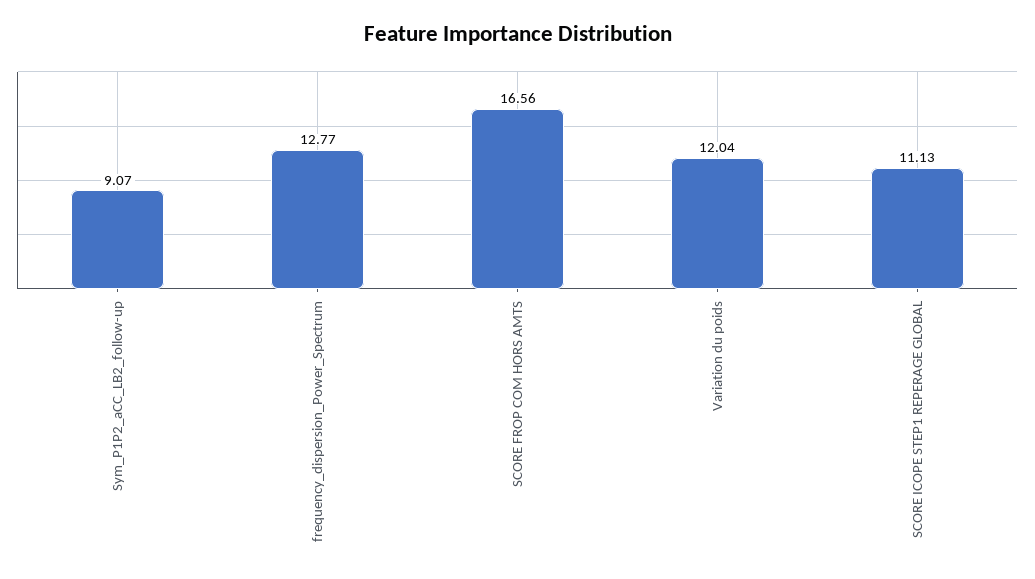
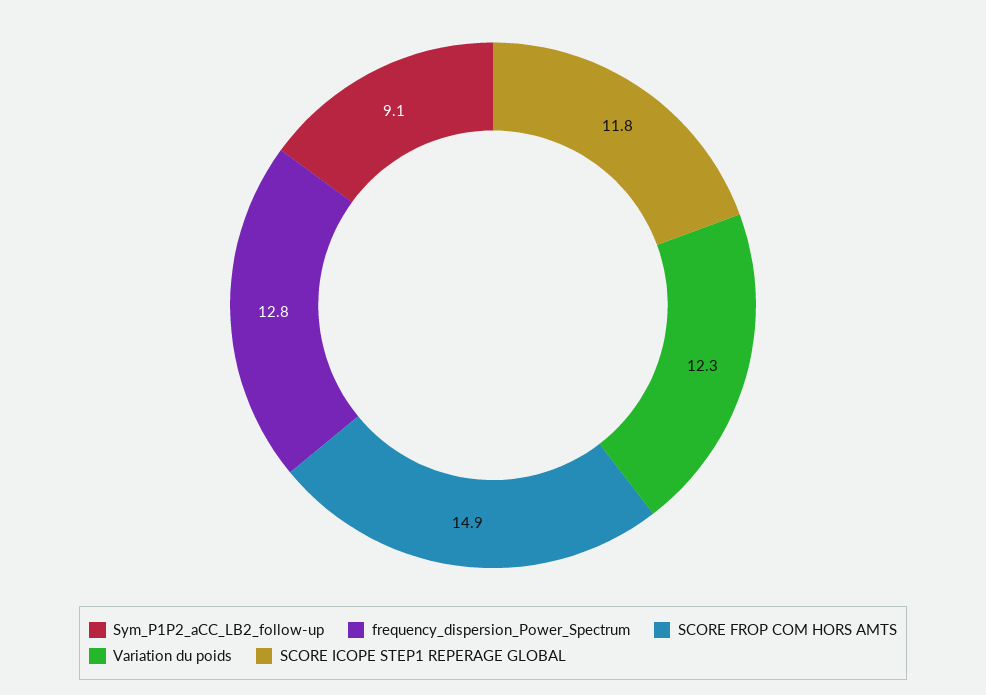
SCORE FROP COM HORS AMTS: 16.56 -> 14.9
Variation du poids: 12.04 -> 12.3
SCORE ICOPE STEP1 REPERAGE GLOBAL: 11.13 -> 11.8

